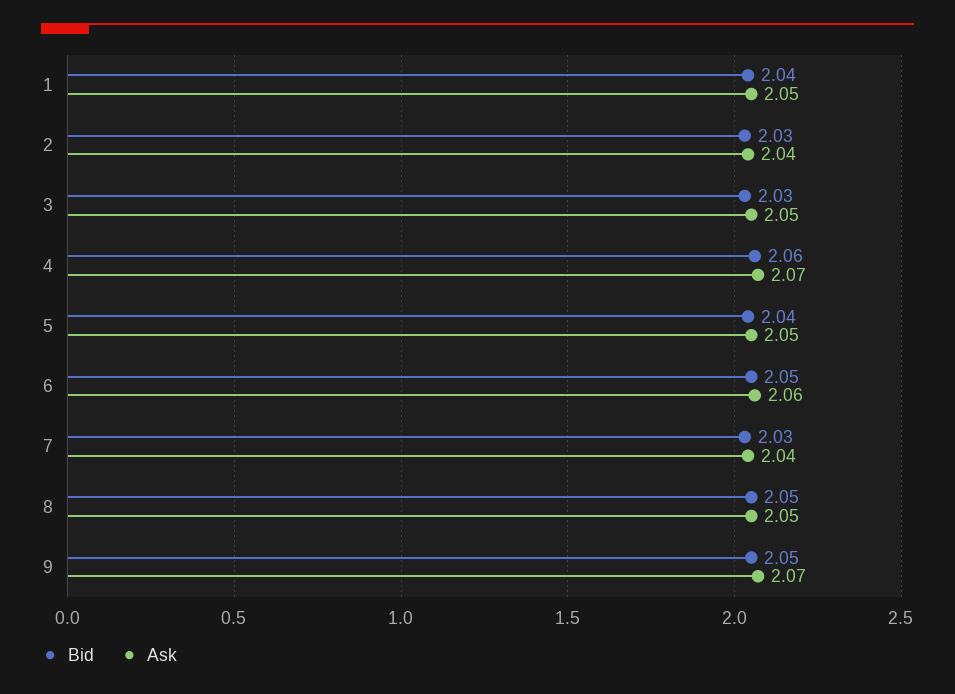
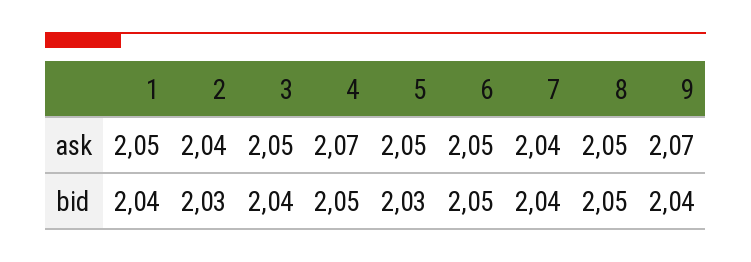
Bid, 3: 2.03 -> 2.04
Bid, 4: 2.06 -> 2.05
Bid, 5: 2.04 -> 2.03
Ask, 6: 2.06 -> 2.05
Bid, 7: 2.03 -> 2.04
Bid, 9: 2.05 -> 2.04

